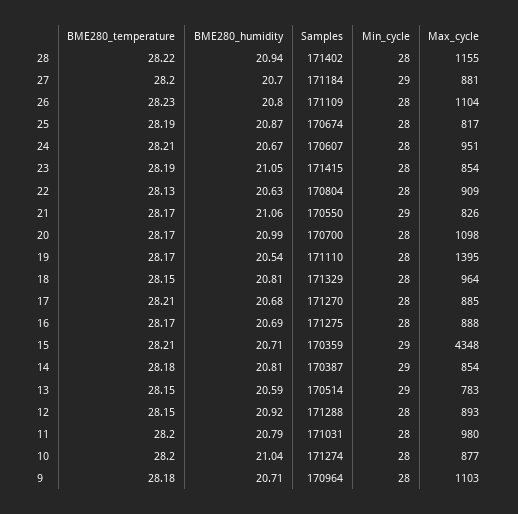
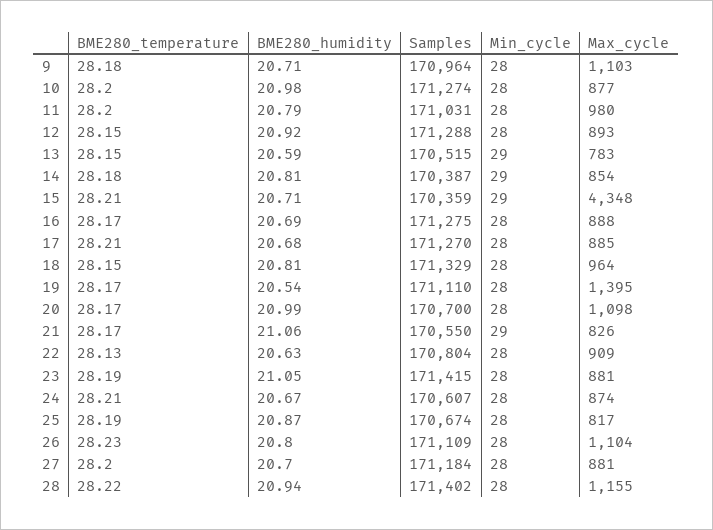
Min_cycle, 27: 29 -> 28
Max_cycle, 24: 951 -> 874
Max_cycle, 23: 854 -> 881
Samples, 13: 170514 -> 170515
BME280_humidity, 10: 21.04 -> 20.98

